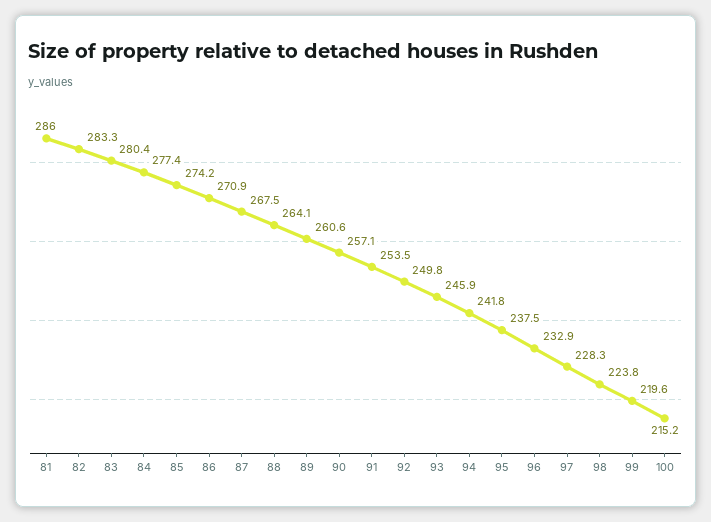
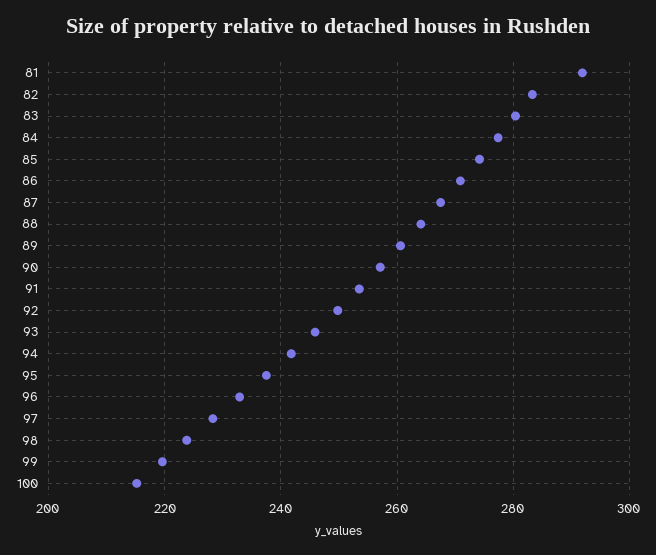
81: 286 -> 292

